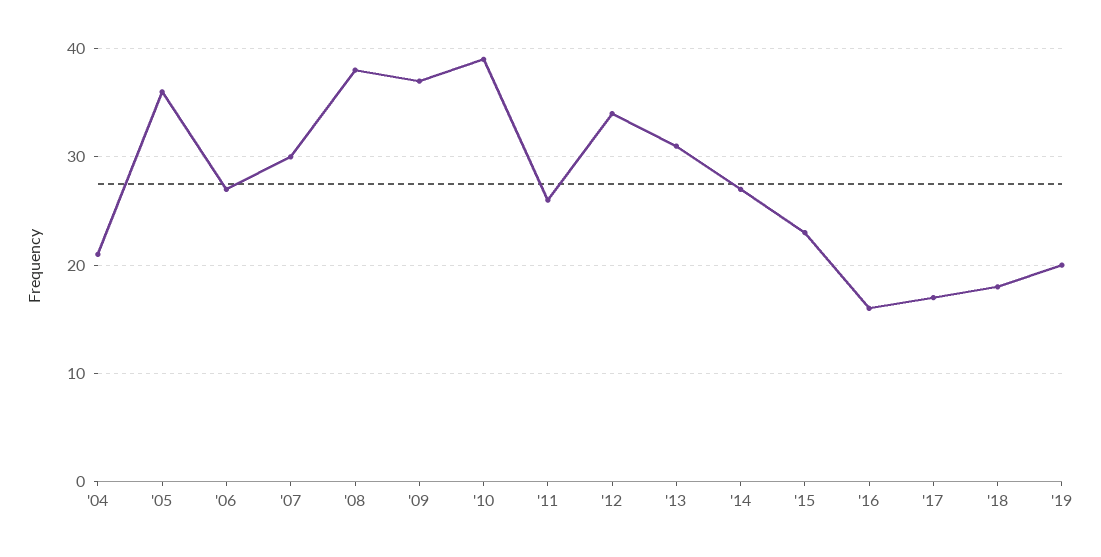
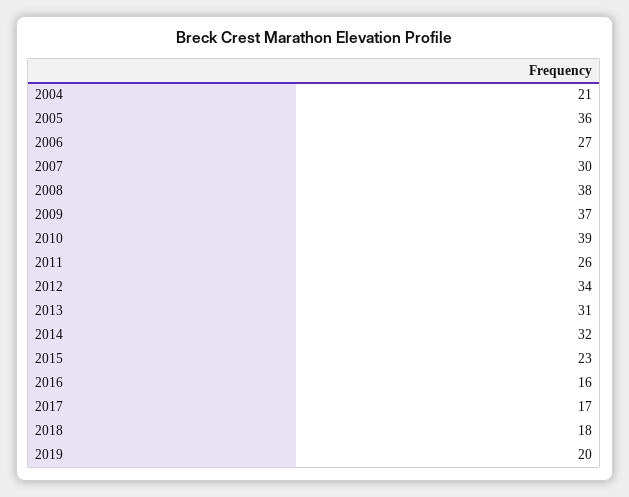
'14: 27 -> 32

